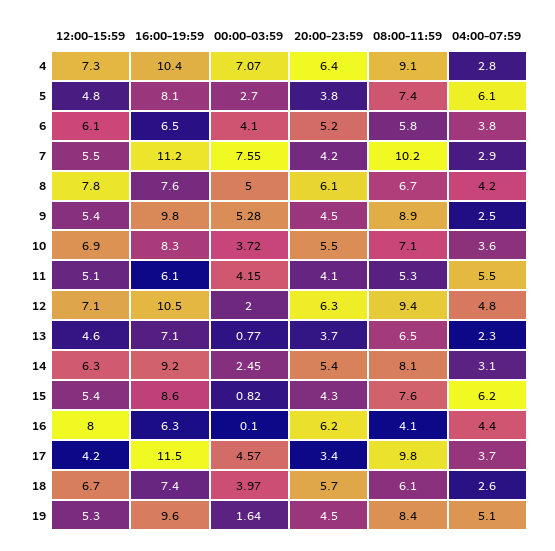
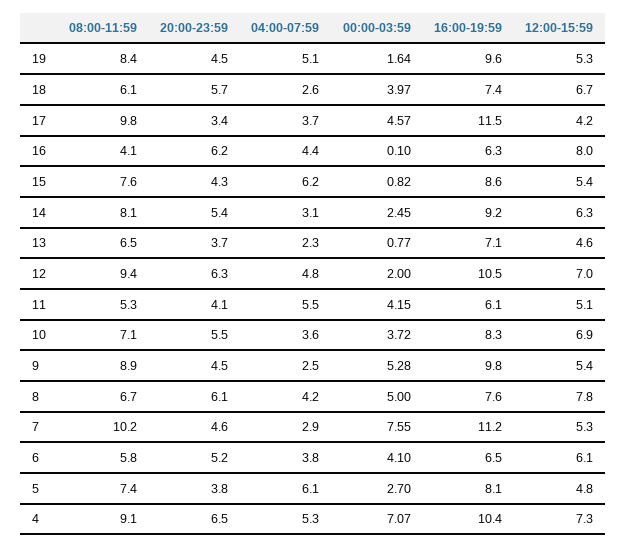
20:00-23:59, 4: 6.4 -> 6.5
04:00-07:59, 4: 2.8 -> 5.3
12:00-15:59, 7: 5.5 -> 5.3
20:00-23:59, 7: 4.2 -> 4.6
12:00-15:59, 12: 7.1 -> 7

